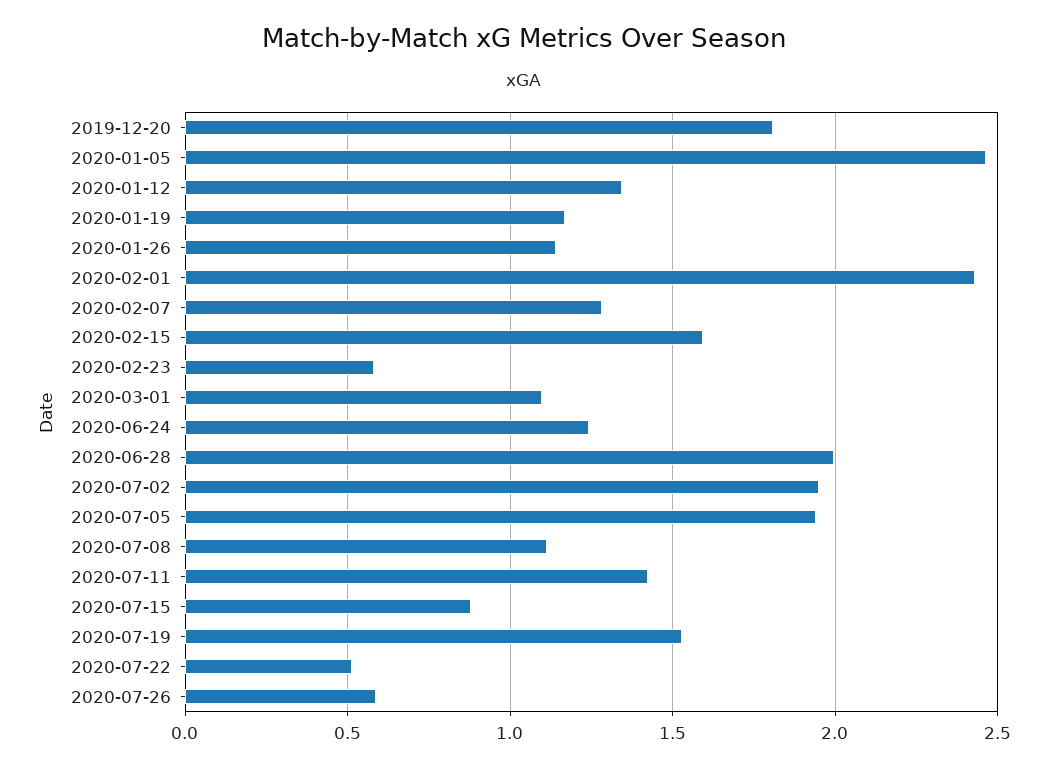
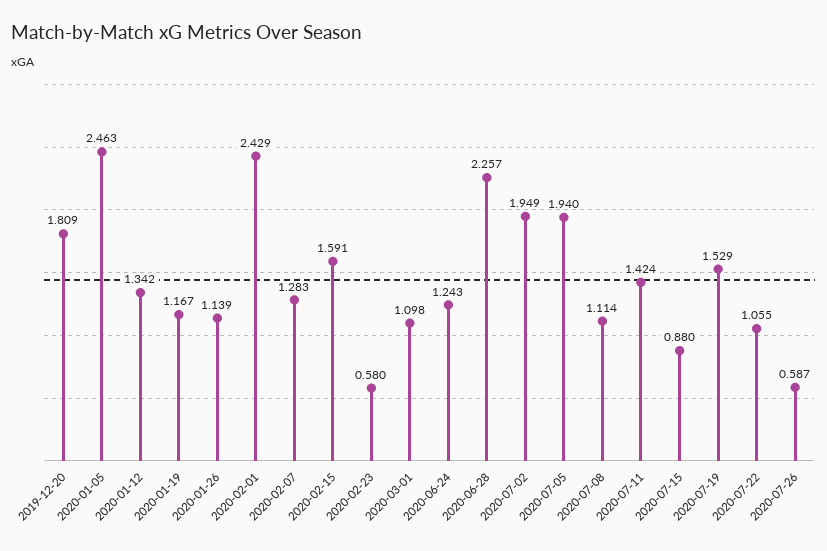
2020-06-28: 2 -> 2.257
2020-07-22: 0.5 -> 1.055

